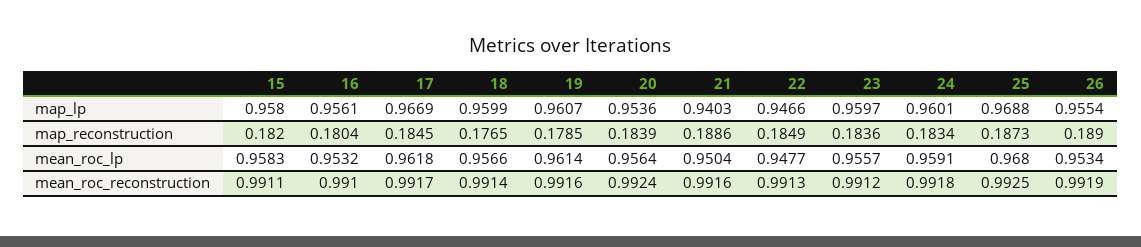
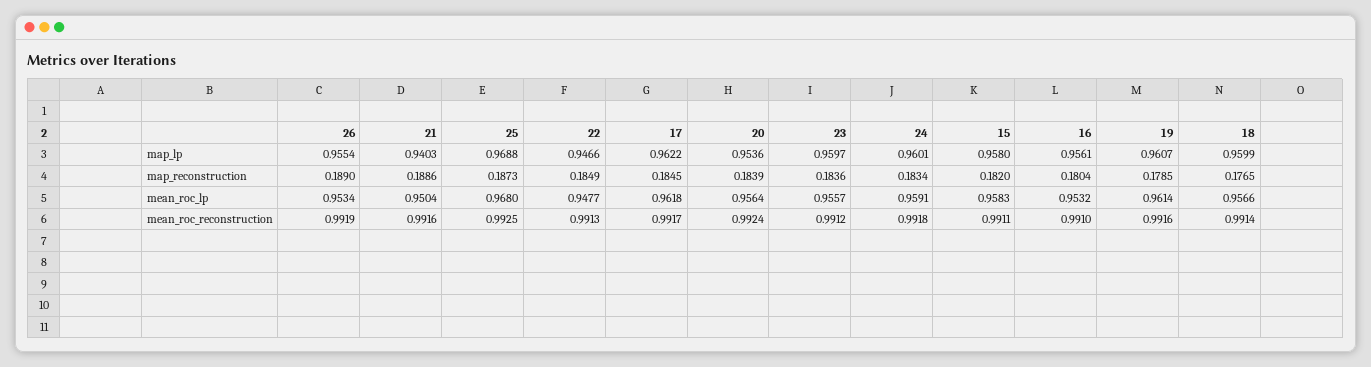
17, map_lp: 0.9669 -> 0.9622

